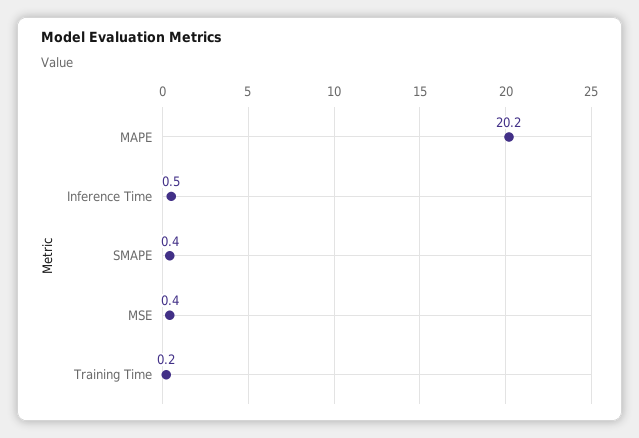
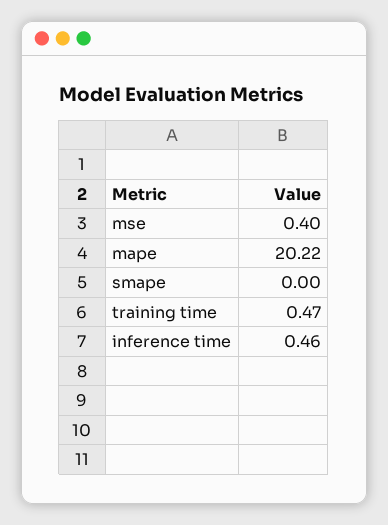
SMAPE: 0.4 -> 0
Training Time: 0.2 -> 0.47

